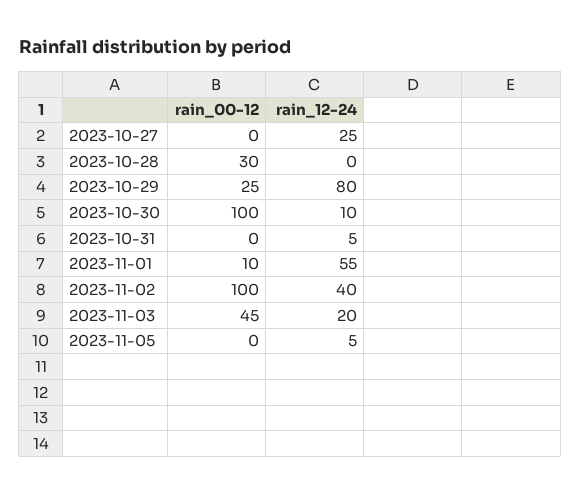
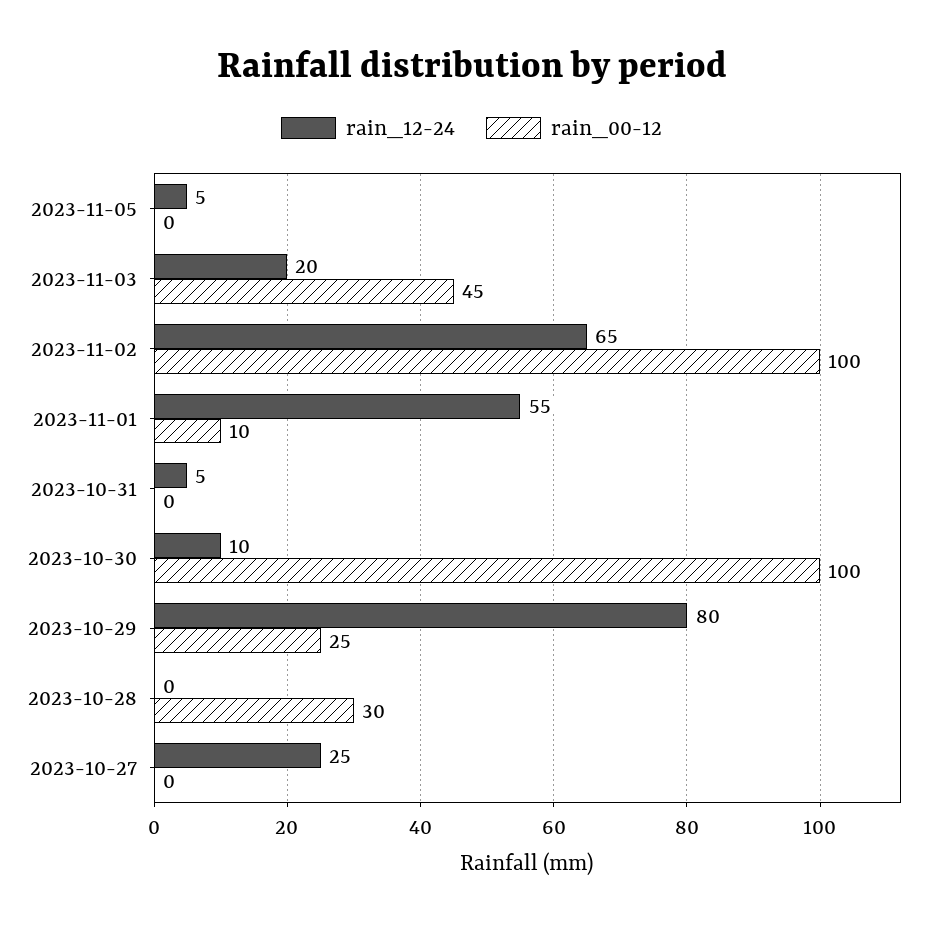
rain_12-24, 2023-11-02: 40 -> 65

